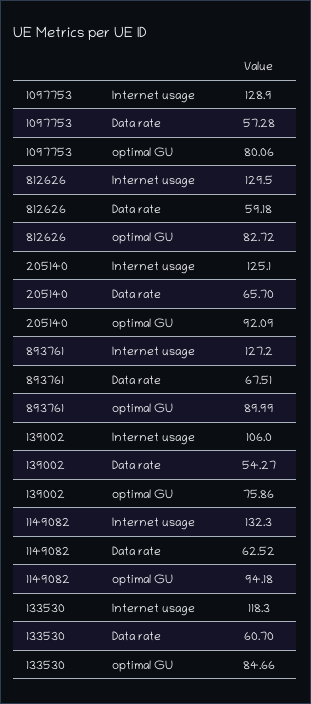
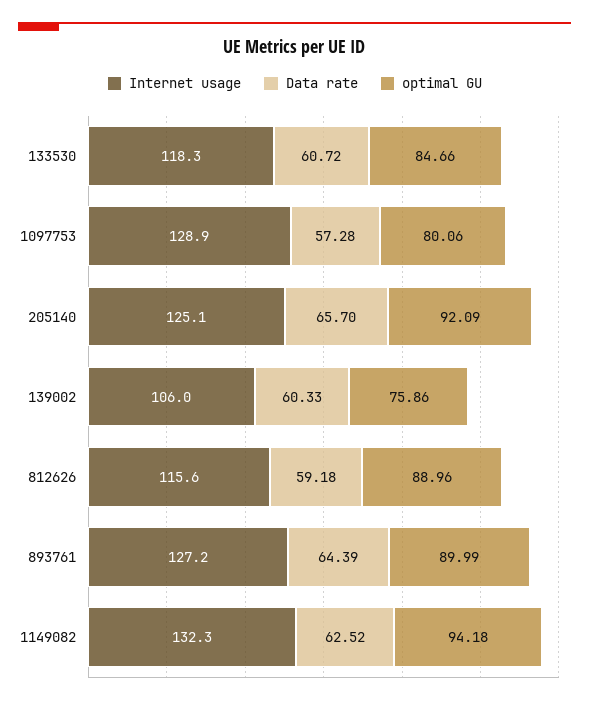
Internet usage, 812626: 129.5 -> 115.6
optimal GU, 812626: 82.72 -> 88.96
Data rate, 893761: 67.51 -> 64.39
Data rate, 139002: 54.27 -> 60.33
Data rate, 133530: 60.7 -> 60.72

